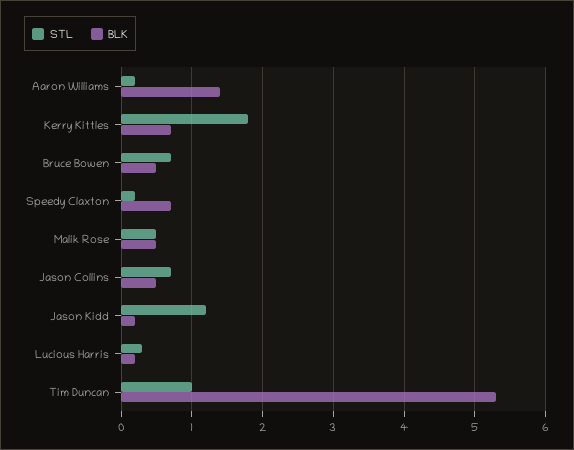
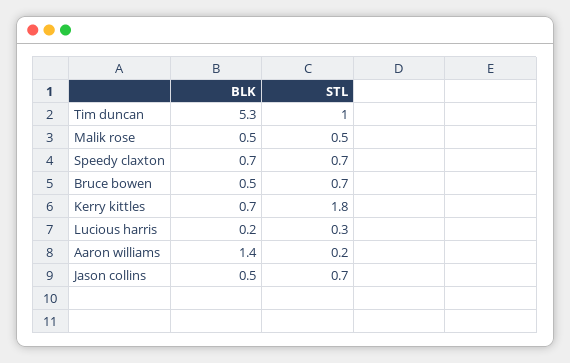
STL, Speedy Claxton: 0.2 -> 0.7
STL, Jason Kidd: 1.2 -> none
BLK, Jason Kidd: 0.2 -> none

